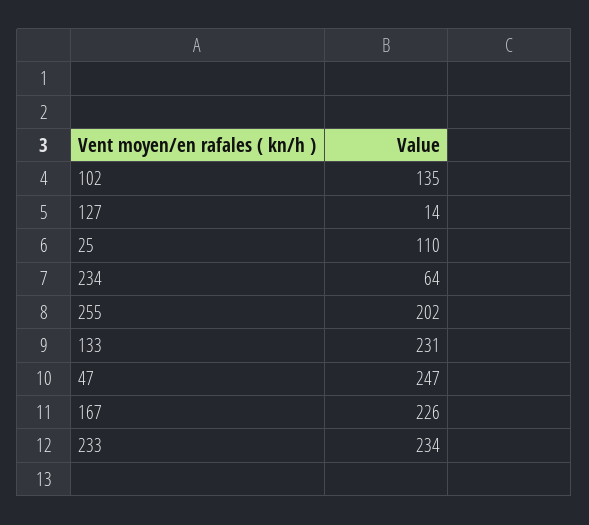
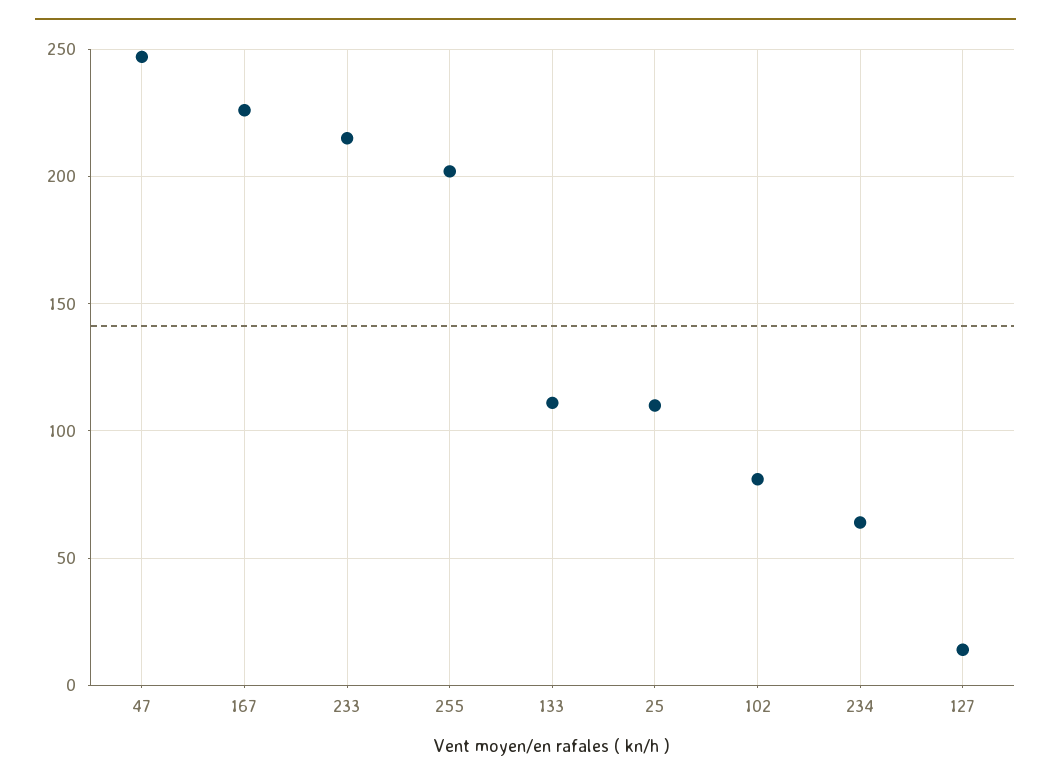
102: 135 -> 80
133: 231 -> 110
233: 234 -> 215

